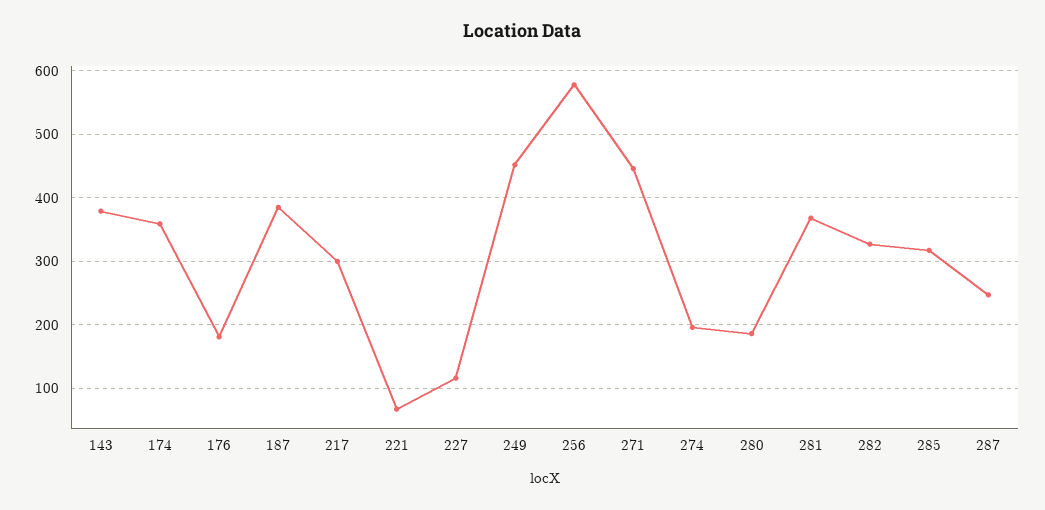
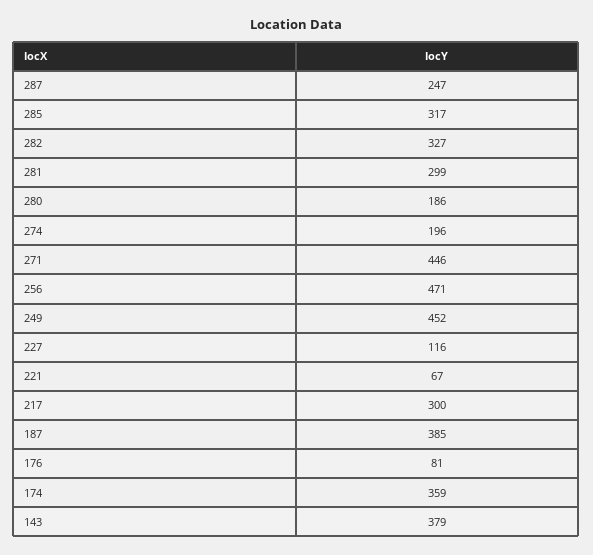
176: 180 -> 81
256: 580 -> 471
281: 370 -> 299

